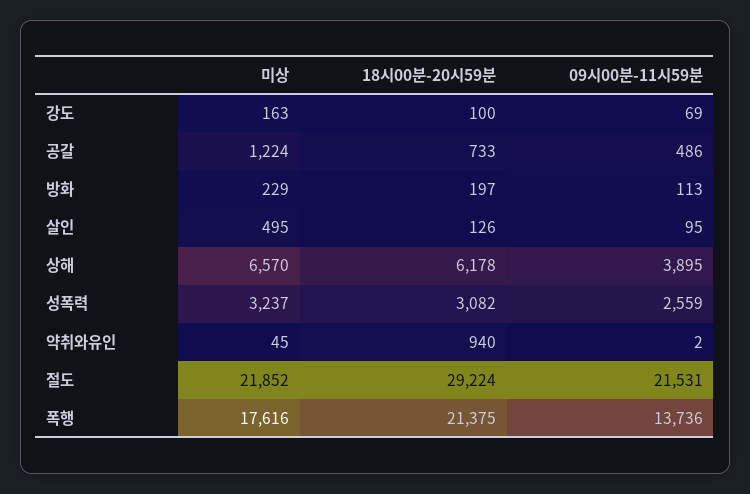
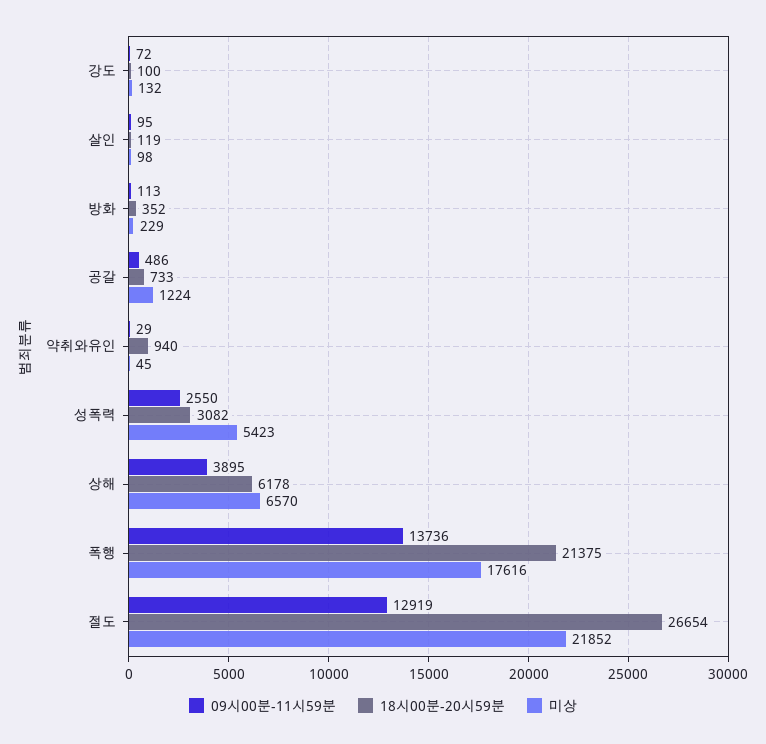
미상, 강도: 163 -> 132
09시00분-11시59분, 강도: 69 -> 72
18시00분-20시59분, 방화: 197 -> 352
미상, 살인: 495 -> 98
18시00분-20시59분, 살인: 126 -> 119
미상, 성폭력: 3237 -> 5423
09시00분-11시59분, 성폭력: 2559 -> 2550
09시00분-11시59분, 약취와유인: 2 -> 29
18시00분-20시59분, 절도: 29224 -> 26654
09시00분-11시59분, 절도: 21531 -> 12919

